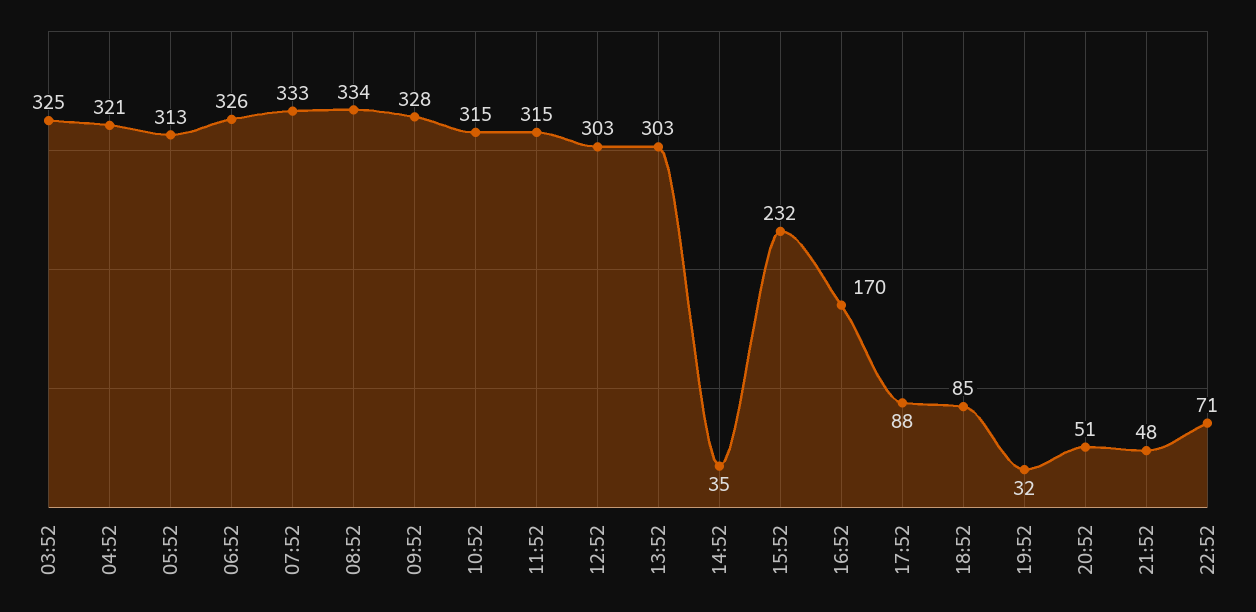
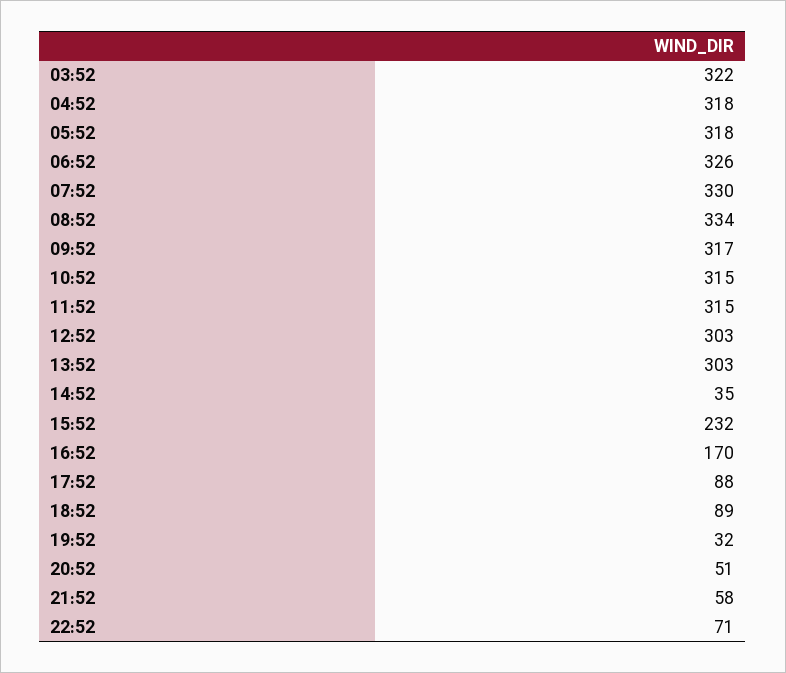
03:52: 325 -> 322
04:52: 321 -> 318
05:52: 313 -> 318
07:52: 333 -> 330
09:52: 328 -> 317
18:52: 85 -> 89
21:52: 48 -> 58

